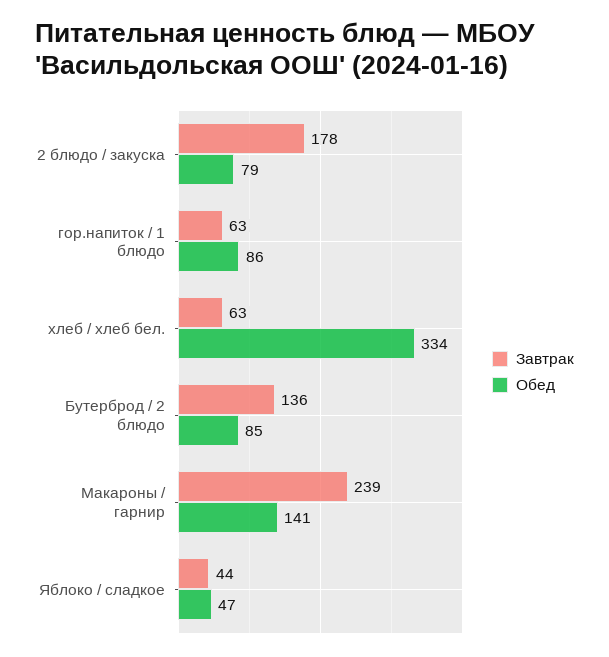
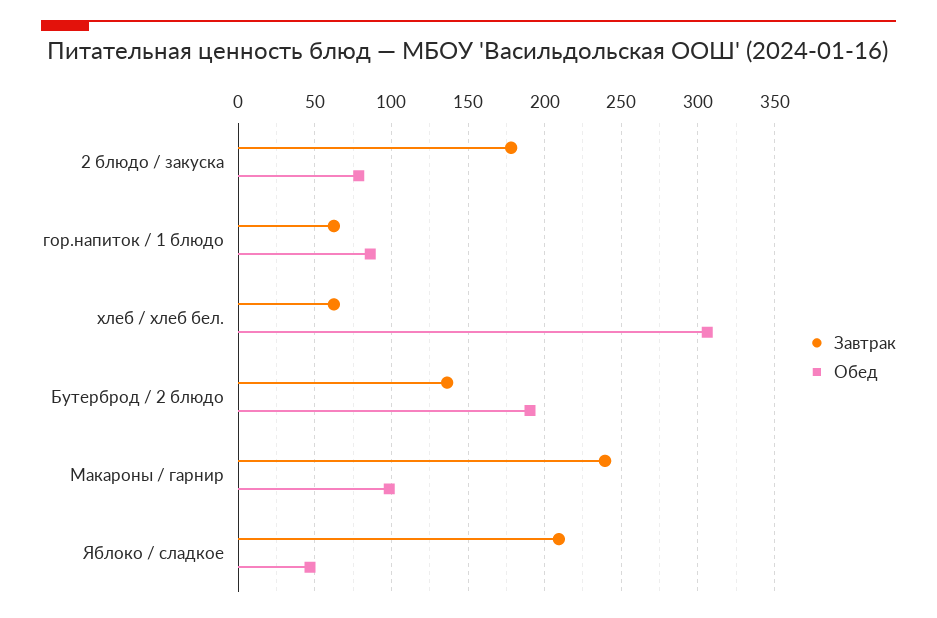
Обед, хлеб / хлеб бел.: 334 -> 305
Обед, Бутерброд / 2 блюдо: 85 -> 190
Обед, Макароны / гарнир: 141 -> 100
Завтрак, Яблоко / сладкое: 44 -> 210

